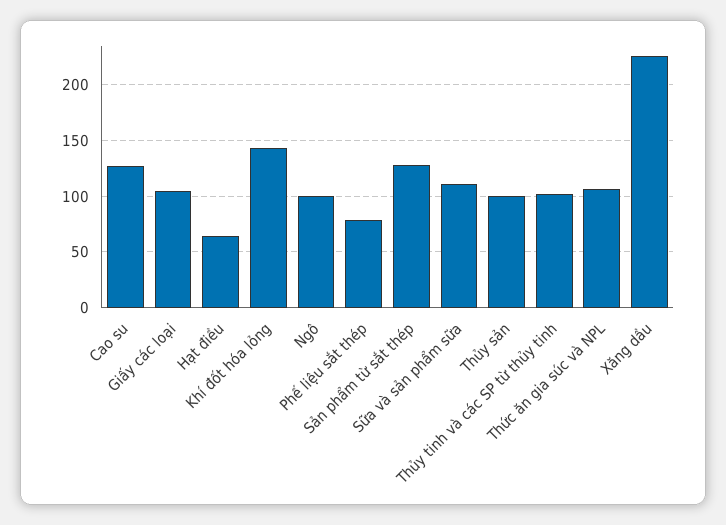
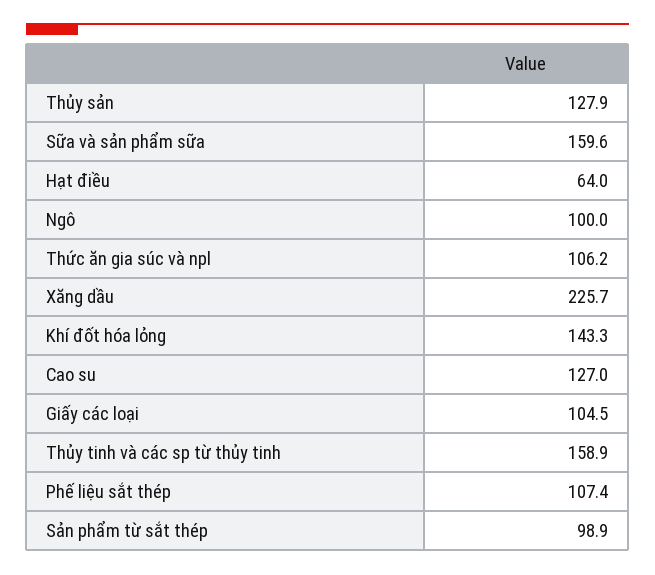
Phế liệu sắt thép: 80 -> 107.4
Sản phẩm từ sắt thép: 130 -> 98.9
Sữa và sản phẩm sữa: 110 -> 159.6
Thủy sản: 100 -> 127.9
Thủy tinh và các SP từ thủy tinh: 100 -> 158.9

